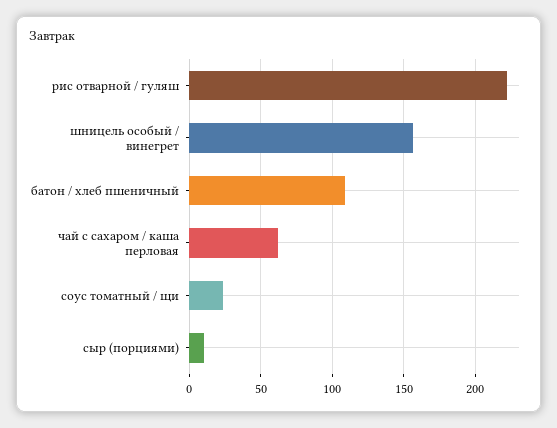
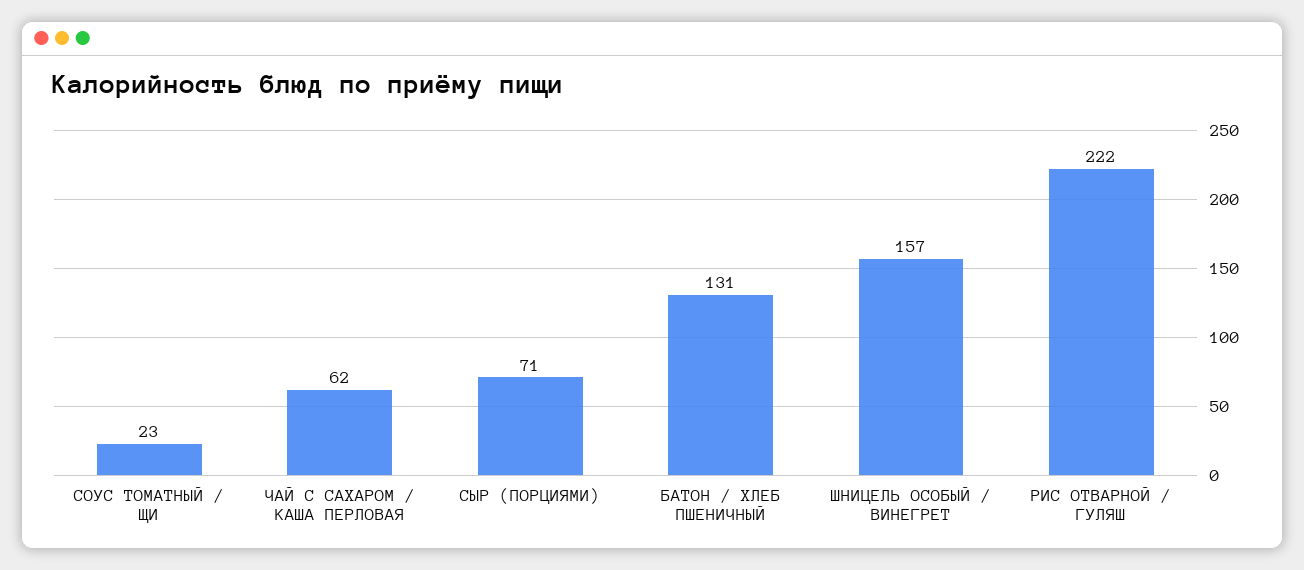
батон / хлеб пшеничный: 110 -> 131
сыр (порциями): 10 -> 71

